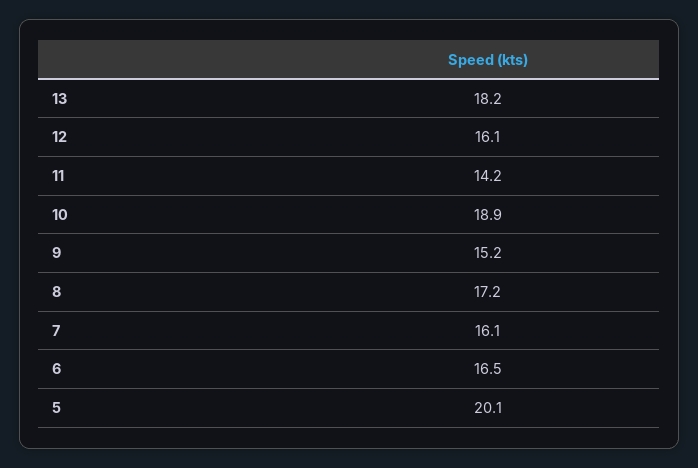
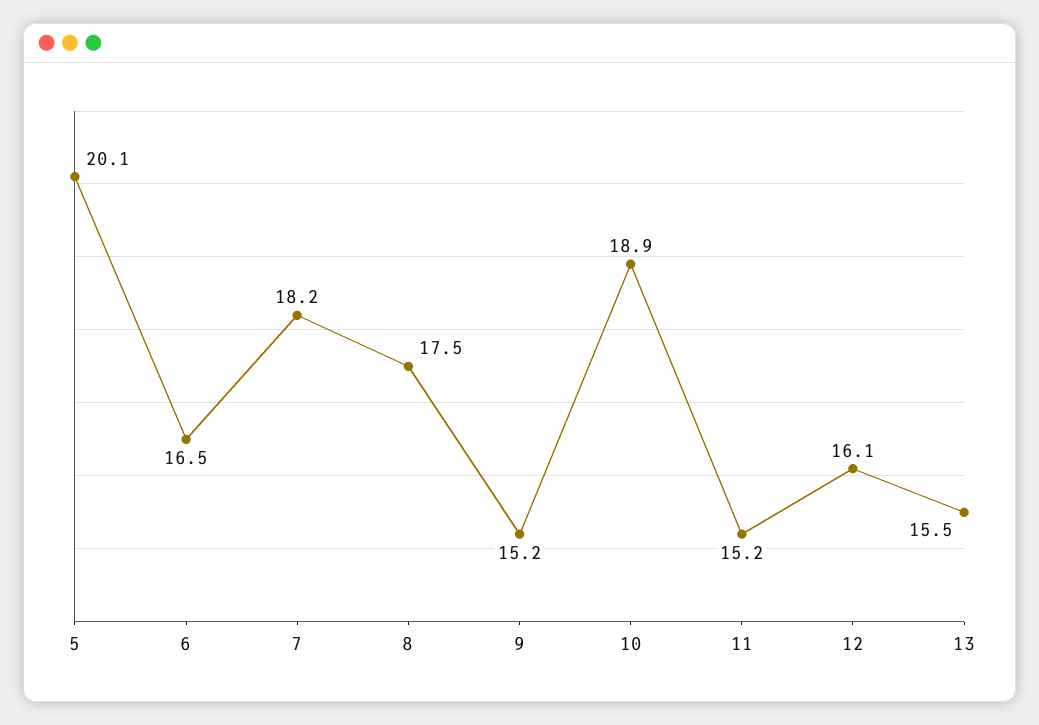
13: 18.2 -> 15.5
11: 14.2 -> 15.2
8: 17.2 -> 17.5
7: 16.1 -> 18.2

